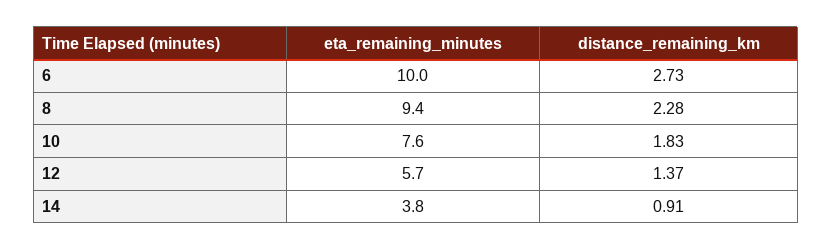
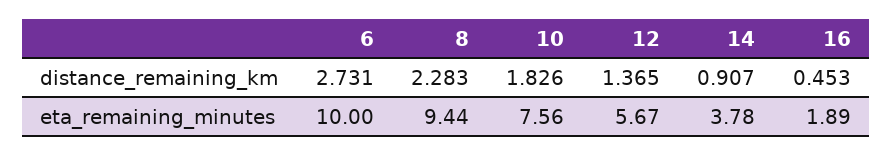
distance_remaining_km, 16: none -> 0.453
eta_remaining_minutes, 16: none -> 1.89

